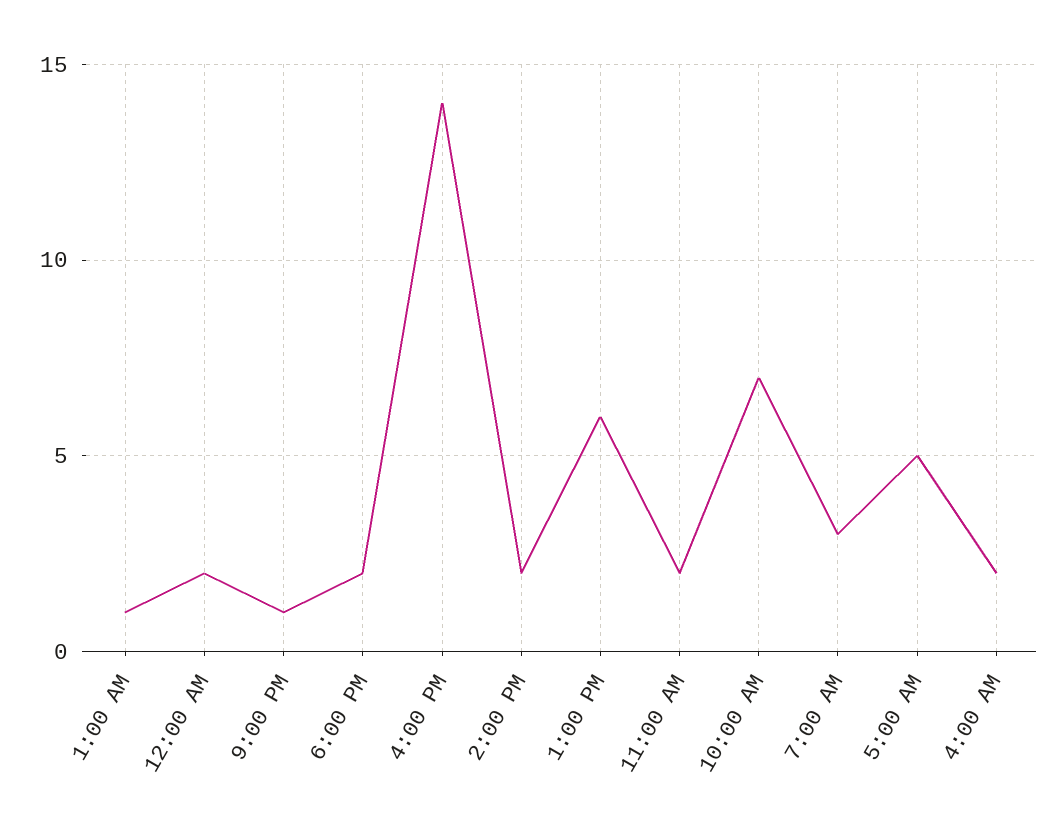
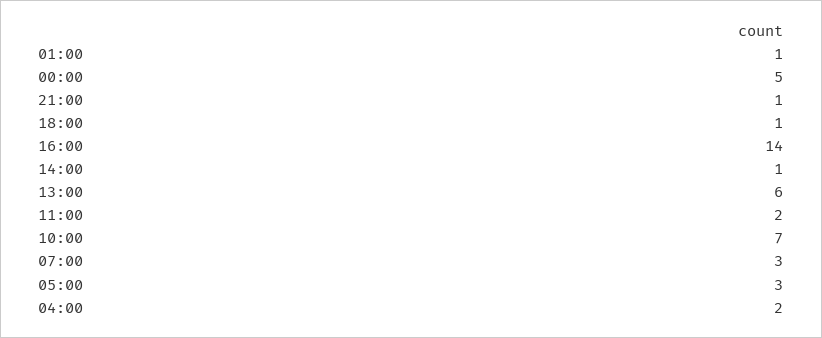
12:00 AM: 2 -> 5
6:00 PM: 2 -> 1
2:00 PM: 2 -> 1
5:00 AM: 5 -> 3

